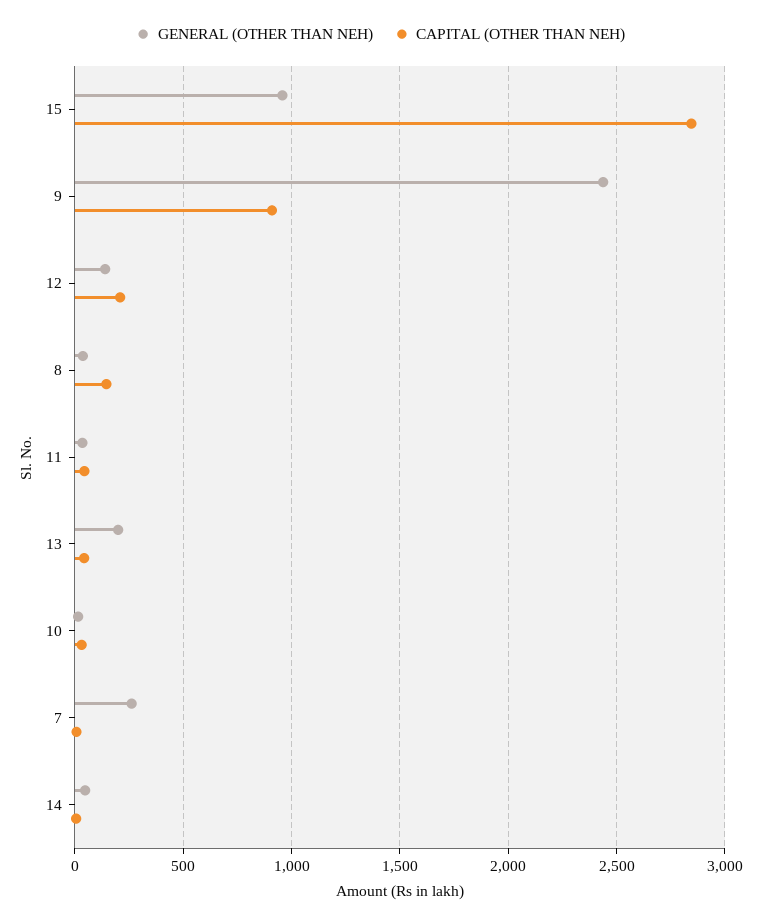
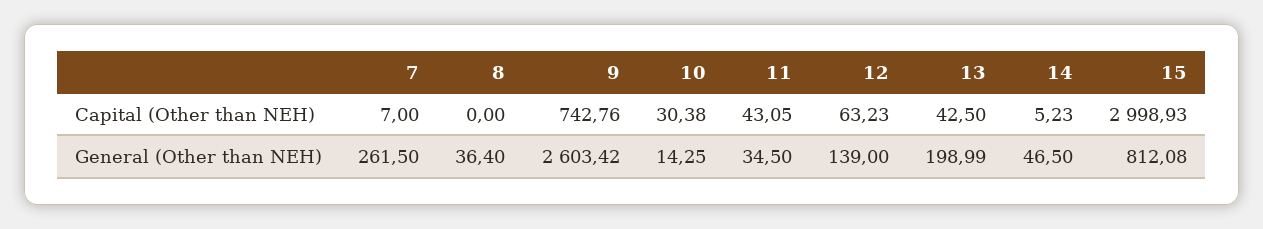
GENERAL (OTHER THAN NEH), 15: 950 -> 812.08
CAPITAL (OTHER THAN NEH), 15: 2850 -> 2998.93
GENERAL (OTHER THAN NEH), 9: 2450 -> 2603.42
CAPITAL (OTHER THAN NEH), 9: 900 -> 742.76
CAPITAL (OTHER THAN NEH), 12: 200 -> 63.23
CAPITAL (OTHER THAN NEH), 8: 150 -> 0

